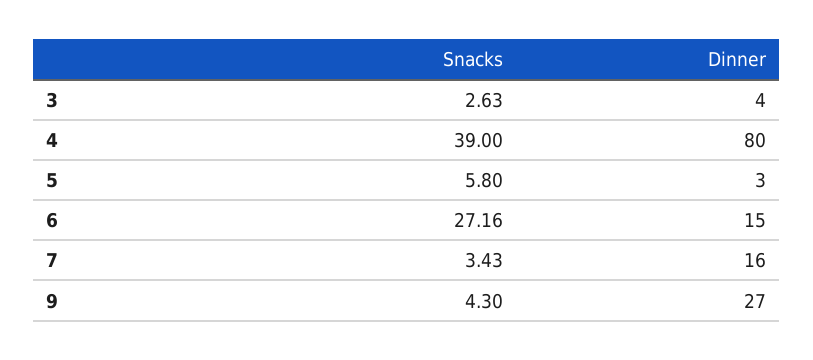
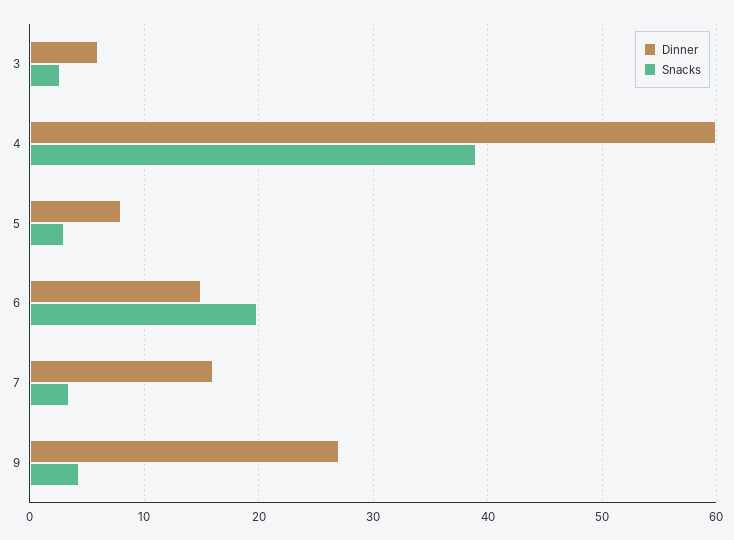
Dinner, 3: 4 -> 6
Dinner, 4: 80 -> 60
Snacks, 5: 5.8 -> 3
Dinner, 5: 3 -> 8
Snacks, 6: 27.16 -> 20

